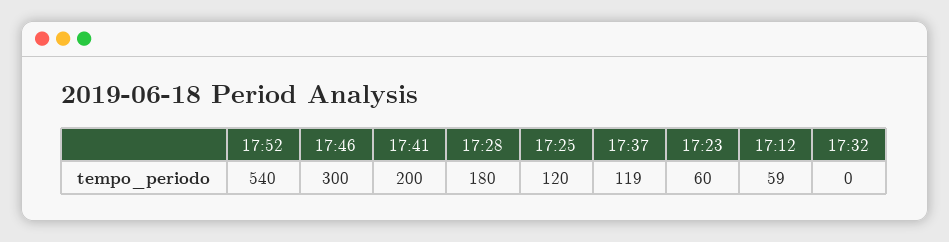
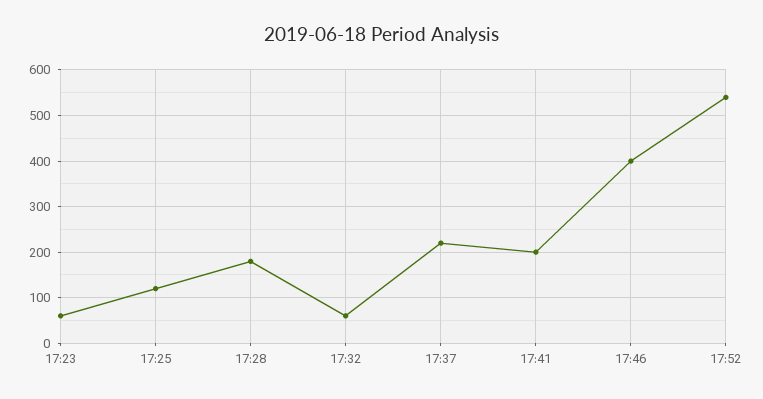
17:46: 300 -> 400
17:37: 119 -> 220
17:12: 59 -> none
17:32: 0 -> 60

